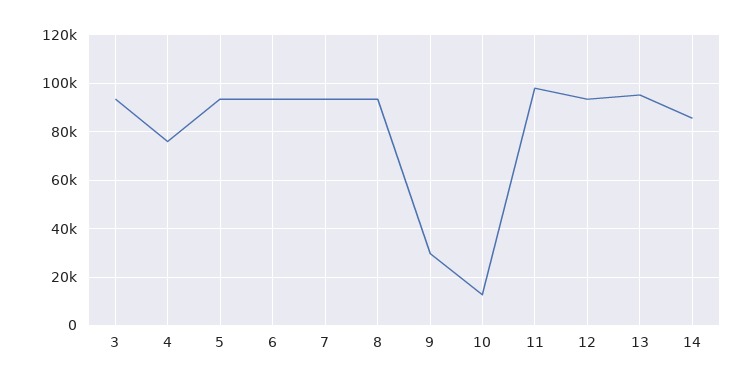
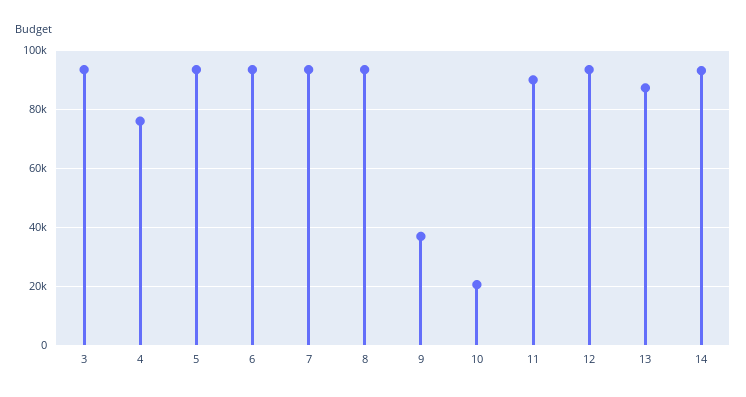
9: 30000 -> 37500
10: 12500 -> 20000
11: 97500 -> 90000
13: 95000 -> 87500
14: 85000 -> 92500

